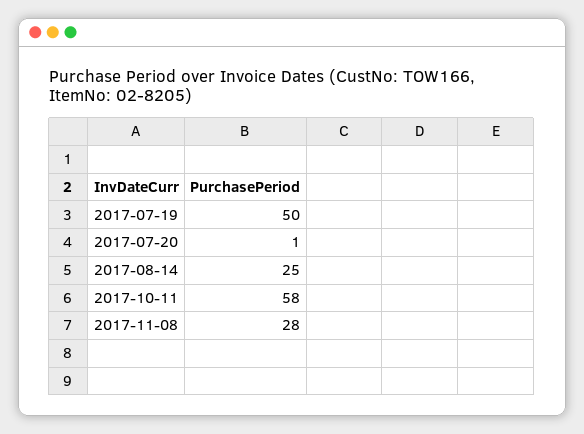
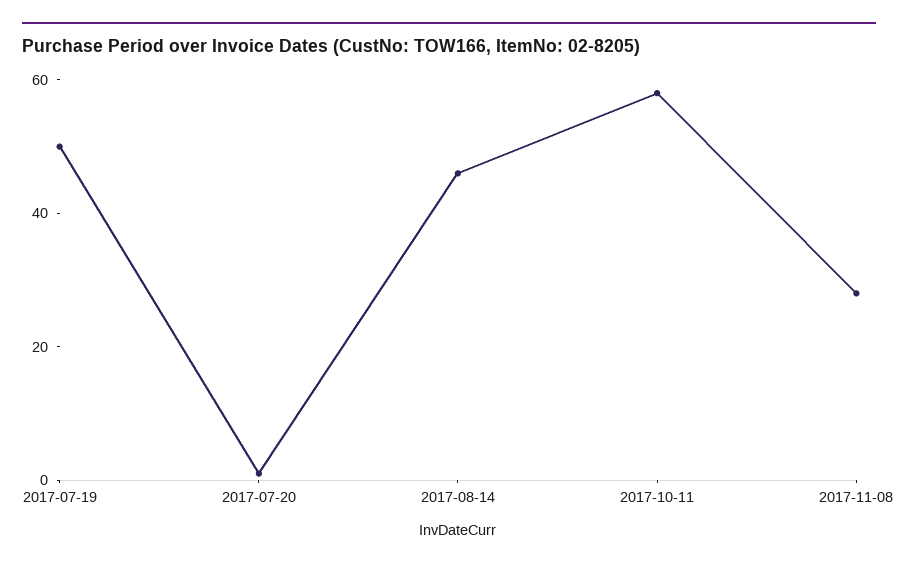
2017-08-14: 25 -> 45

